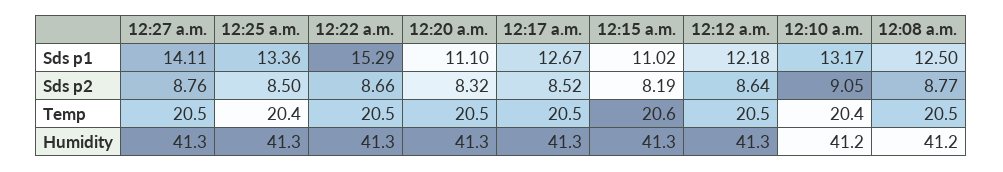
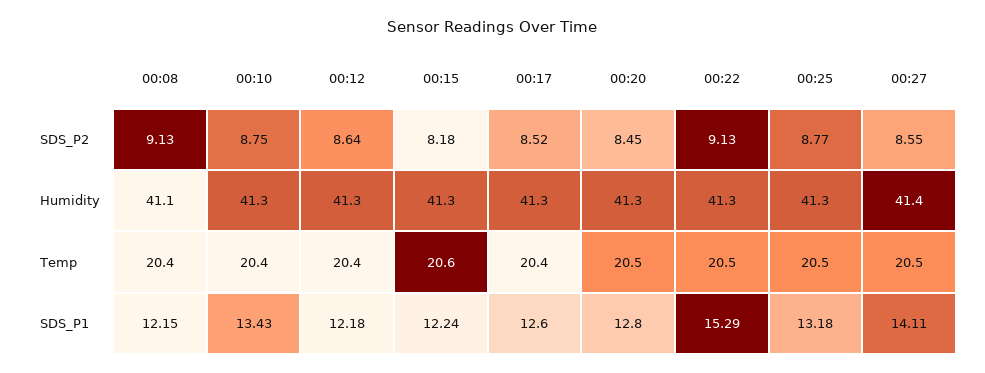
12:25 a.m., Sds p1: 13.36 -> 13.18
12:20 a.m., Sds p1: 11.1 -> 12.8
12:17 a.m., Sds p1: 12.67 -> 12.6
12:15 a.m., Sds p1: 11.02 -> 12.24
12:10 a.m., Sds p1: 13.17 -> 13.43
12:08 a.m., Sds p1: 12.5 -> 12.15
12:27 a.m., Sds p2: 8.76 -> 8.55
12:25 a.m., Sds p2: 8.5 -> 8.77
12:22 a.m., Sds p2: 8.66 -> 9.13
12:20 a.m., Sds p2: 8.32 -> 8.45
12:15 a.m., Sds p2: 8.19 -> 8.18
12:10 a.m., Sds p2: 9.05 -> 8.75
12:08 a.m., Sds p2: 8.77 -> 9.13
12:25 a.m., Temp: 20.4 -> 20.5
12:17 a.m., Temp: 20.5 -> 20.4
12:12 a.m., Temp: 20.5 -> 20.4
12:08 a.m., Temp: 20.5 -> 20.4
12:27 a.m., Humidity: 41.3 -> 41.4
12:10 a.m., Humidity: 41.2 -> 41.3
12:08 a.m., Humidity: 41.2 -> 41.1

